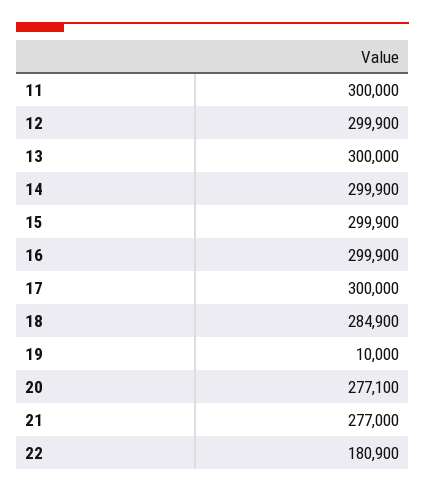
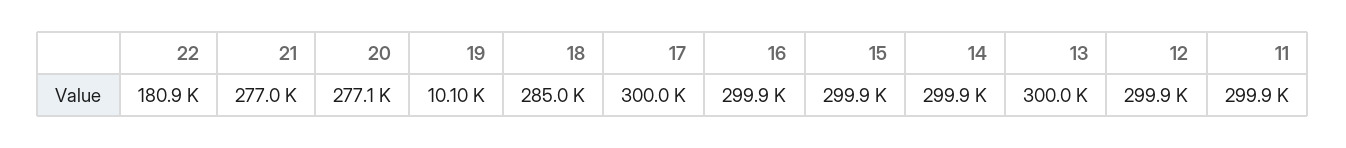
11: 300000 -> 299900
18: 284900 -> 285000
19: 10000 -> 10100

